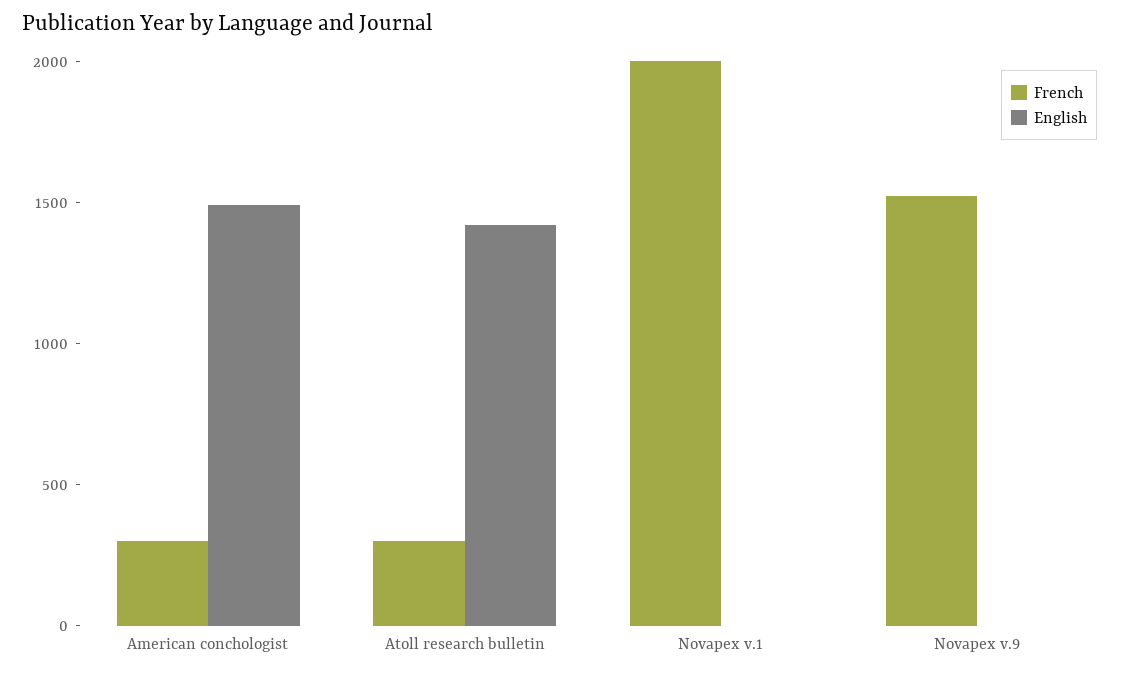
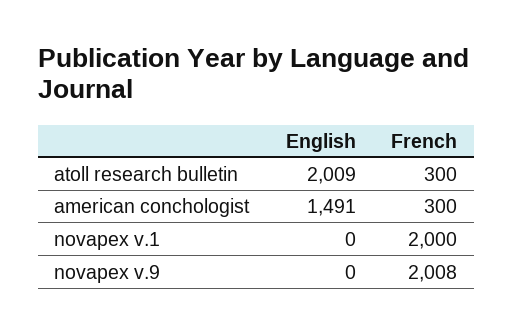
English, Atoll research bulletin: 1400 -> 2009
French, Novapex v.9: 1500 -> 2008

